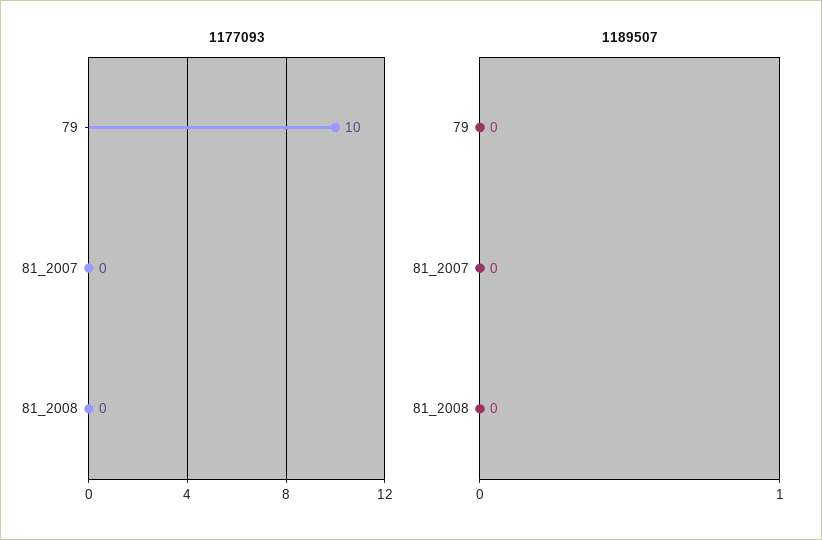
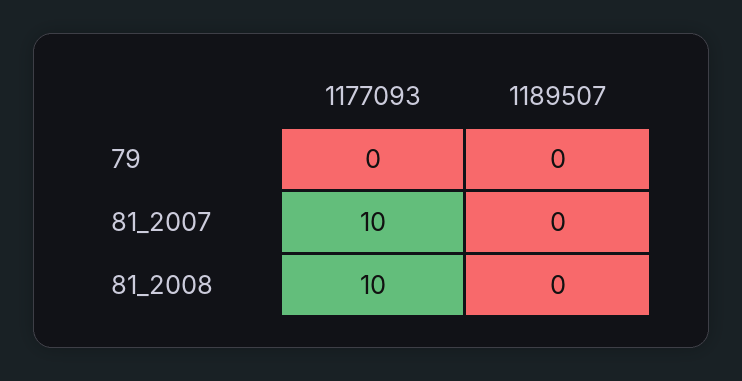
1177093, 79: 10 -> 0
1177093, 81_2007: 0 -> 10
1177093, 81_2008: 0 -> 10

